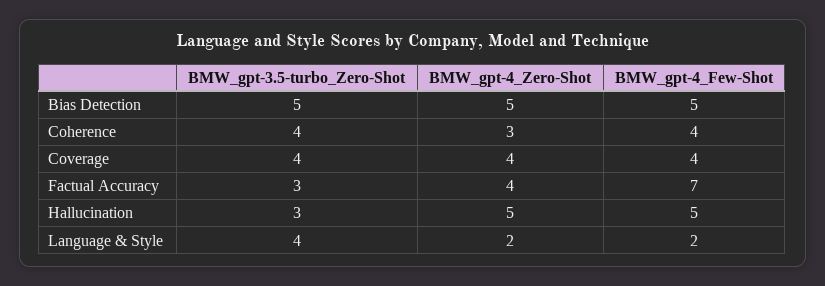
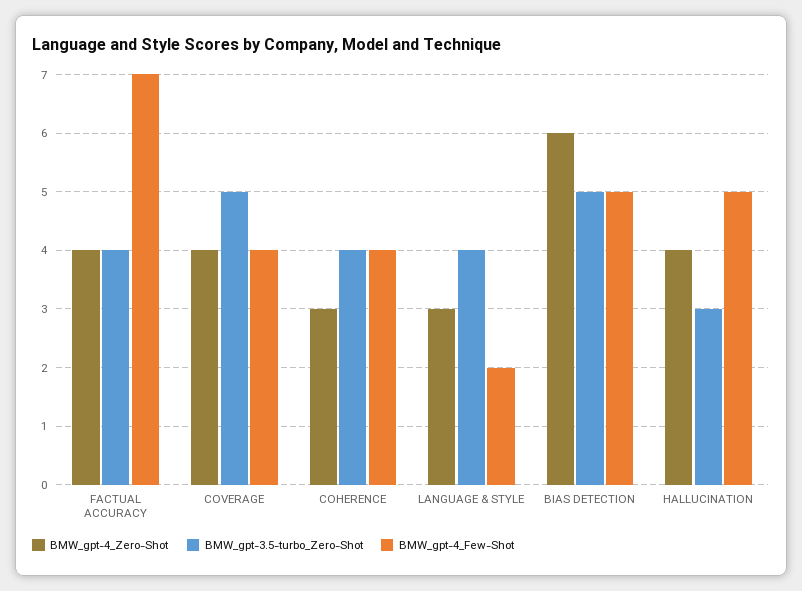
BMW_gpt-4_Zero-Shot, Bias Detection: 5 -> 6
BMW_gpt-3.5-turbo_Zero-Shot, Coverage: 4 -> 5
BMW_gpt-3.5-turbo_Zero-Shot, Factual Accuracy: 3 -> 4
BMW_gpt-4_Zero-Shot, Hallucination: 5 -> 4
BMW_gpt-4_Zero-Shot, Language & Style: 2 -> 3

